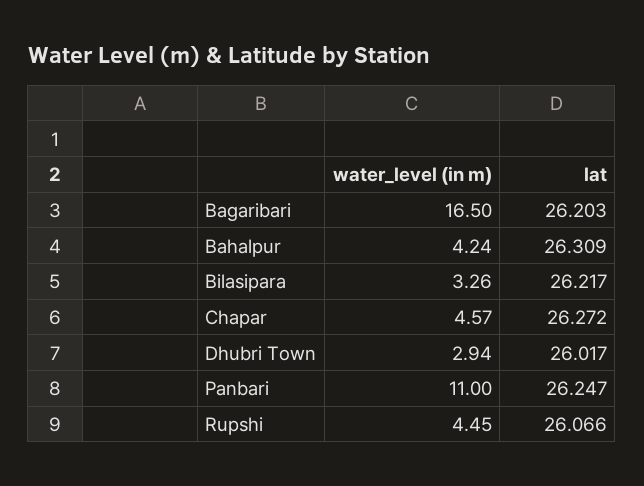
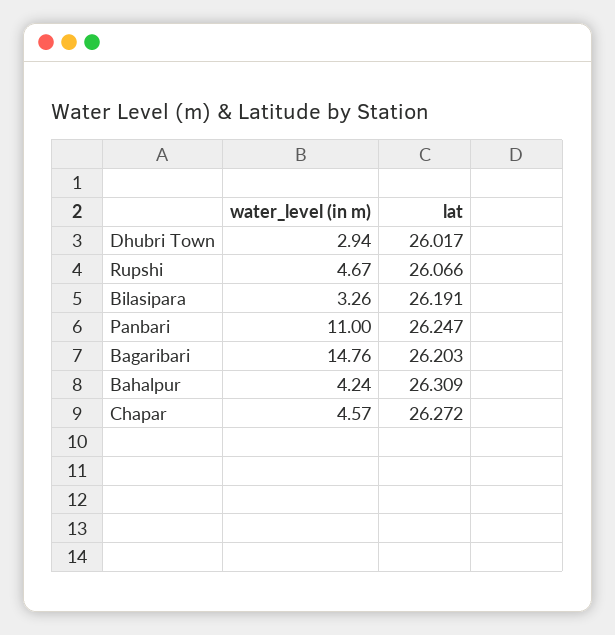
water_level (in m), Bagaribari: 16.5 -> 14.76
lat, Bilasipara: 26.217 -> 26.191
water_level (in m), Rupshi: 4.45 -> 4.67

